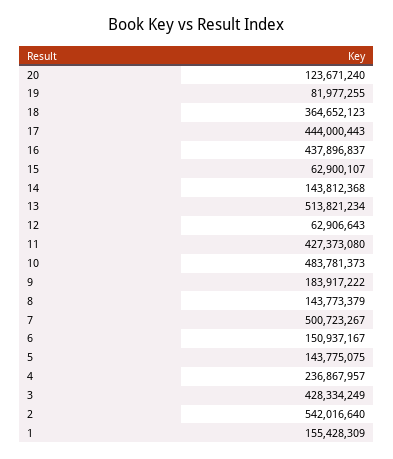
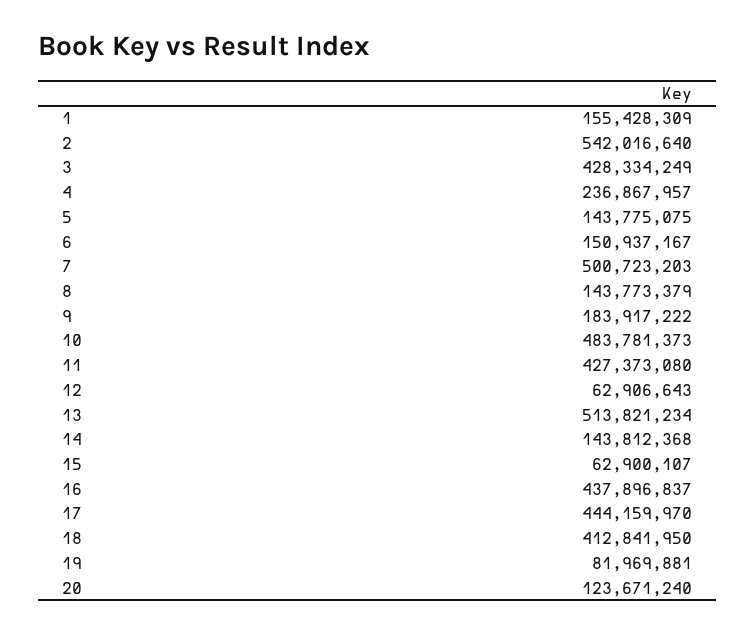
19: 81977255 -> 81969881
18: 364652123 -> 412841950
17: 444000443 -> 444159970
7: 500723267 -> 500723203

